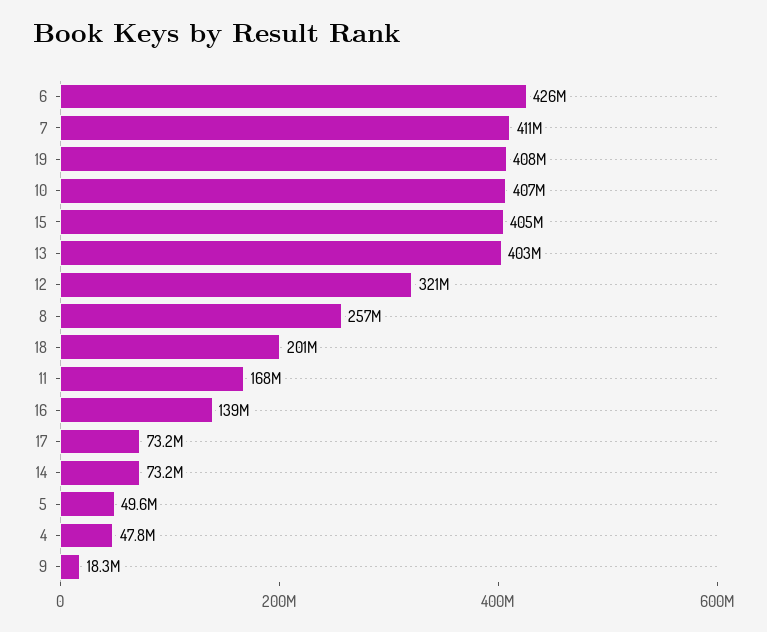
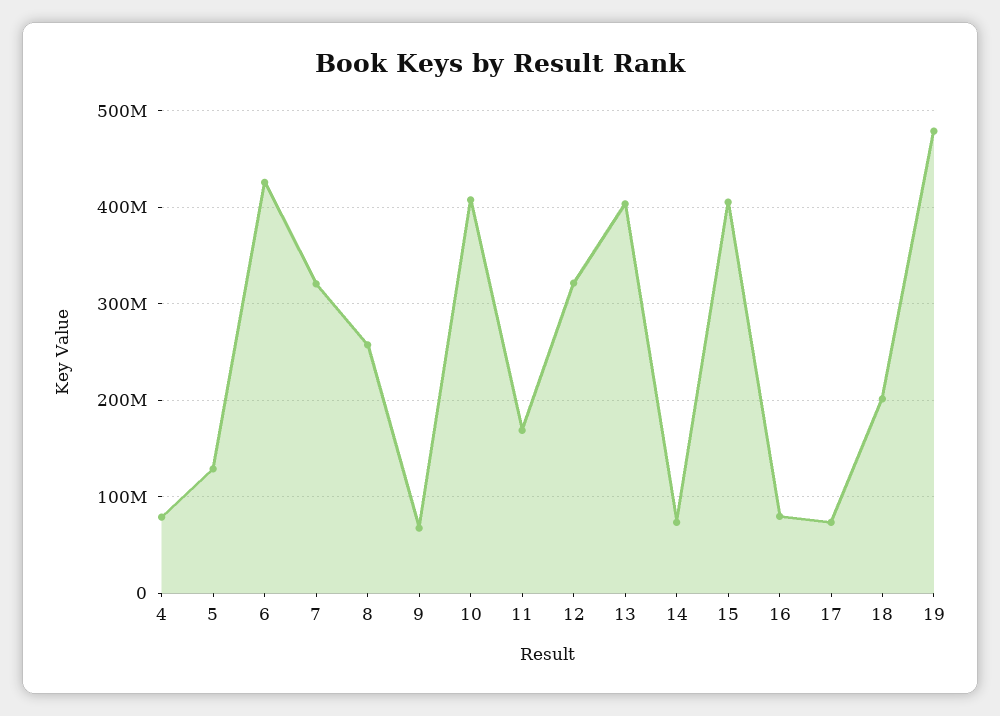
7: 411000000 -> 320000000
19: 408000000 -> 480000000
16: 139000000 -> 80000000
5: 49600000 -> 130000000
4: 47800000 -> 80000000
9: 18300000 -> 70000000

